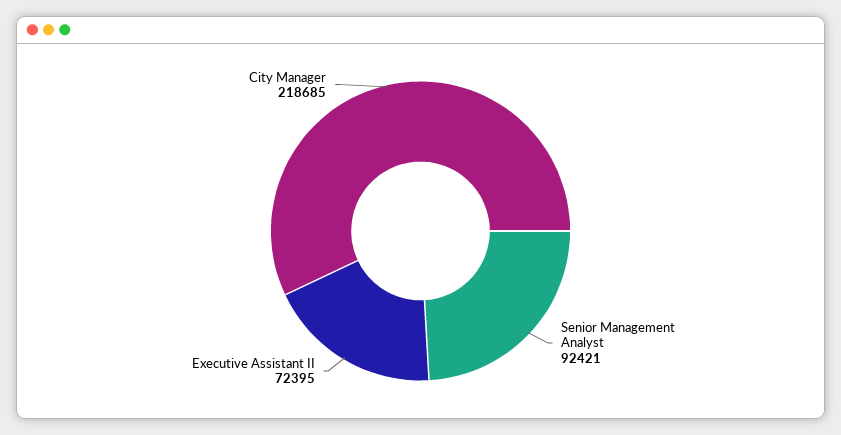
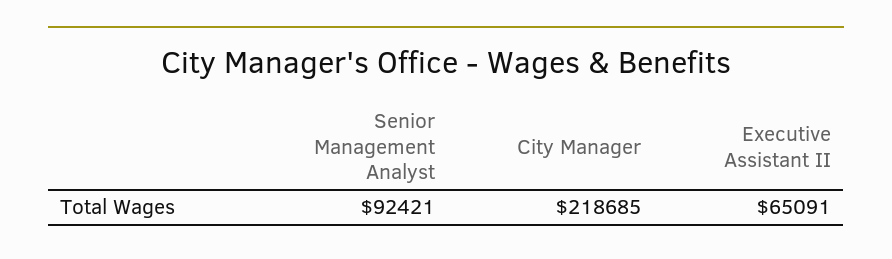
Executive Assistant II: 72395 -> 65091

